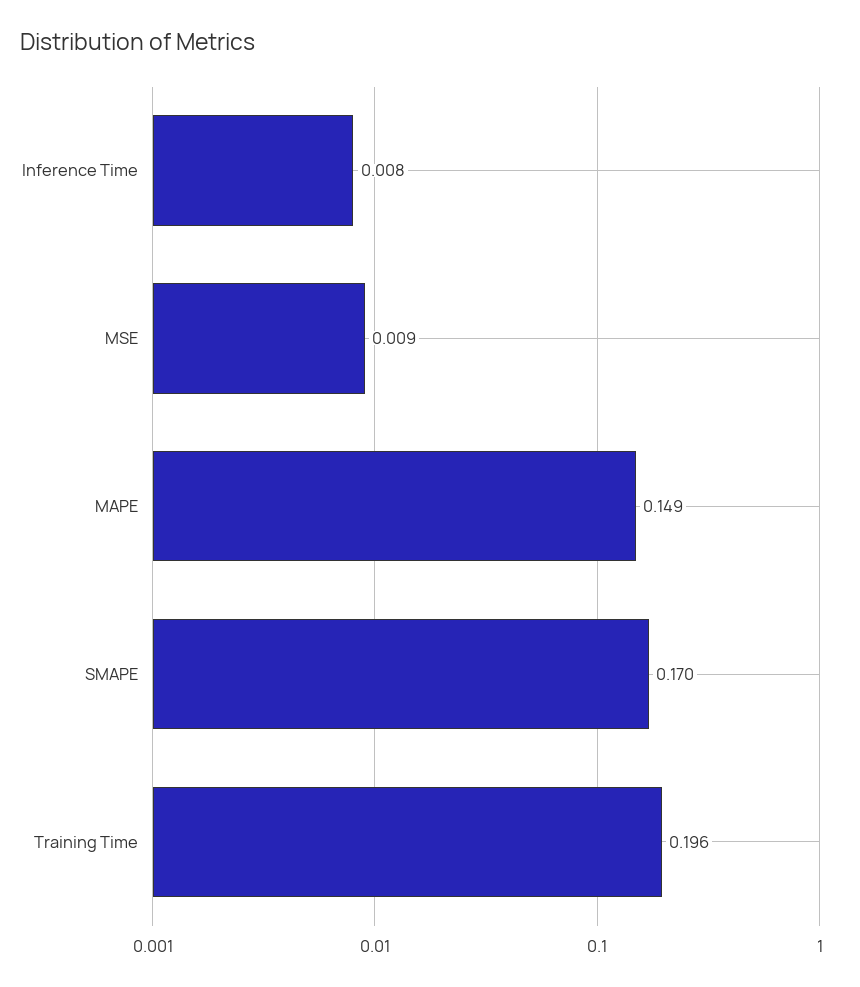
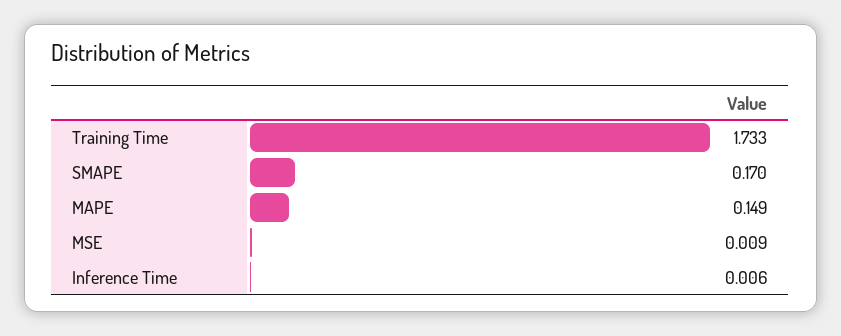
Inference Time: 0.008 -> 0.006
Training Time: 0.196 -> 1.733

